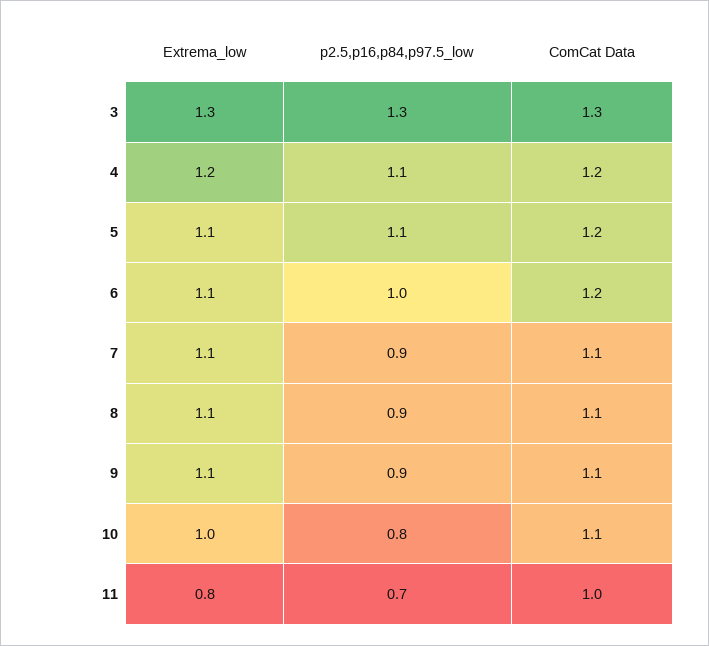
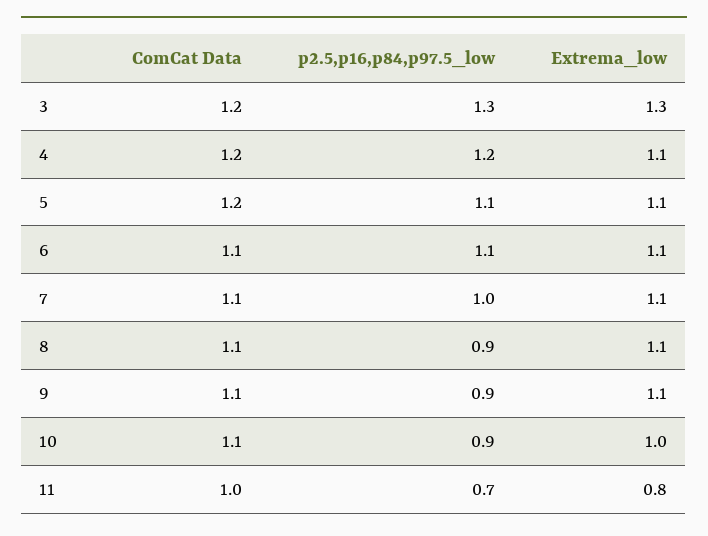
ComCat Data, 3: 1.3 -> 1.2
Extrema_low, 4: 1.2 -> 1.1
p2.5,p16,p84,p97.5_low, 4: 1.1 -> 1.2
p2.5,p16,p84,p97.5_low, 6: 1 -> 1.1
ComCat Data, 6: 1.2 -> 1.1
p2.5,p16,p84,p97.5_low, 7: 0.9 -> 1
p2.5,p16,p84,p97.5_low, 10: 0.8 -> 0.9

